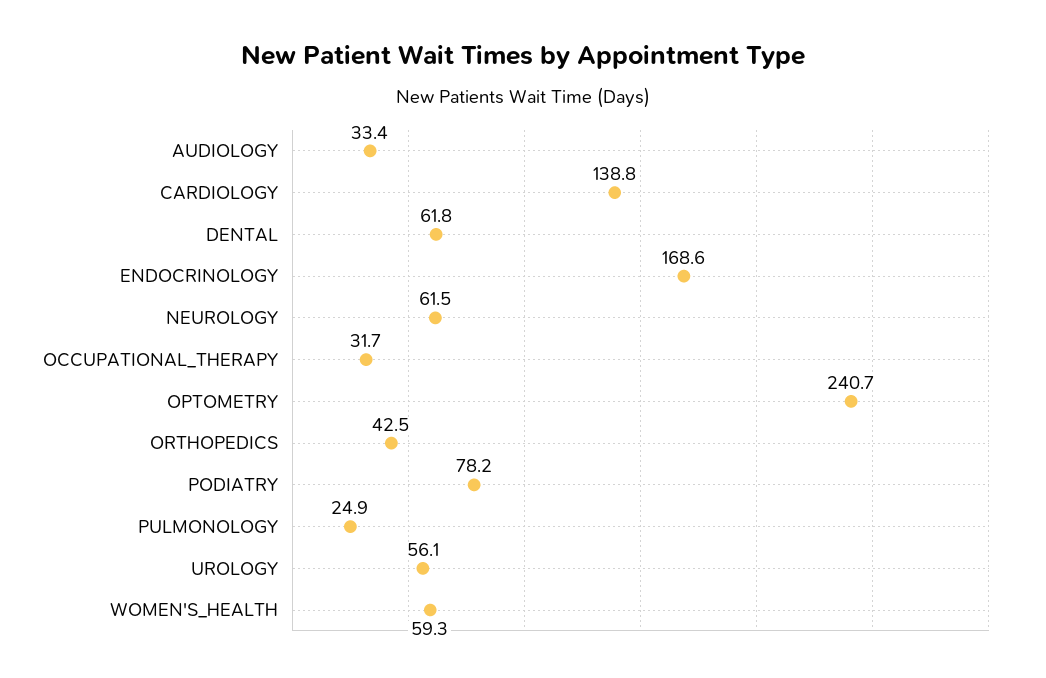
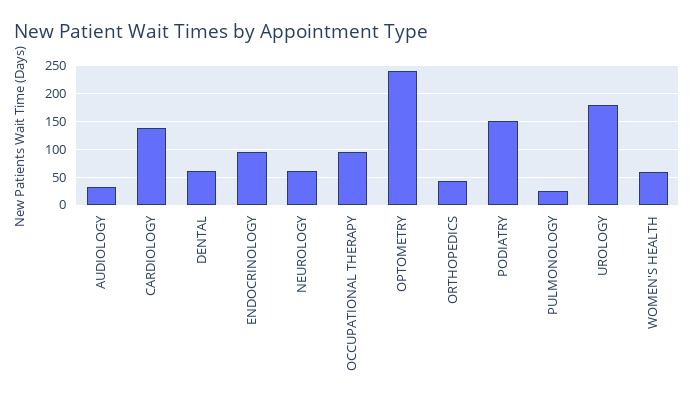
ENDOCRINOLOGY: 168.6 -> 100
OCCUPATIONAL_THERAPY: 31.7 -> 100
PODIATRY: 78.2 -> 150
UROLOGY: 56.1 -> 175

